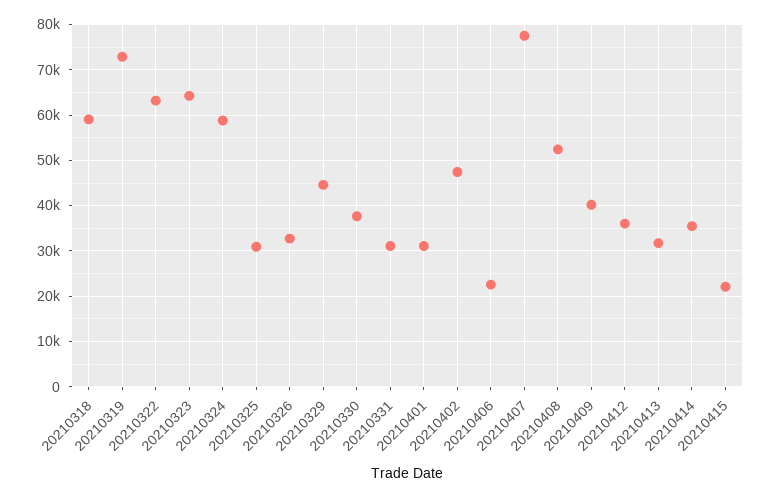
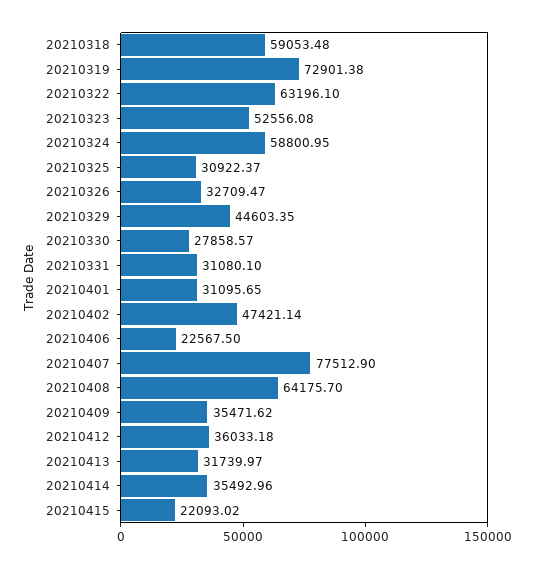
20210323: 64000 -> 52556.08
20210330: 38000 -> 27858.57
20210408: 52000 -> 64175.7
20210409: 40000 -> 35471.62

